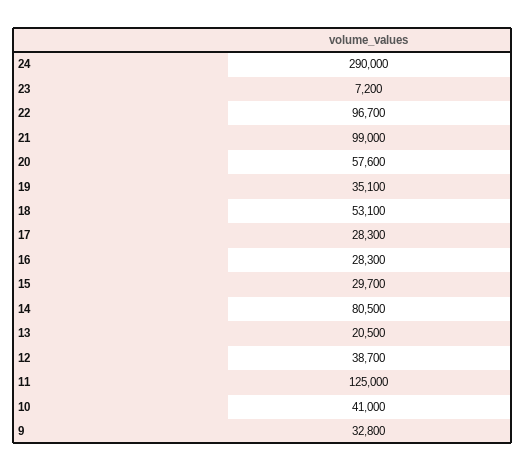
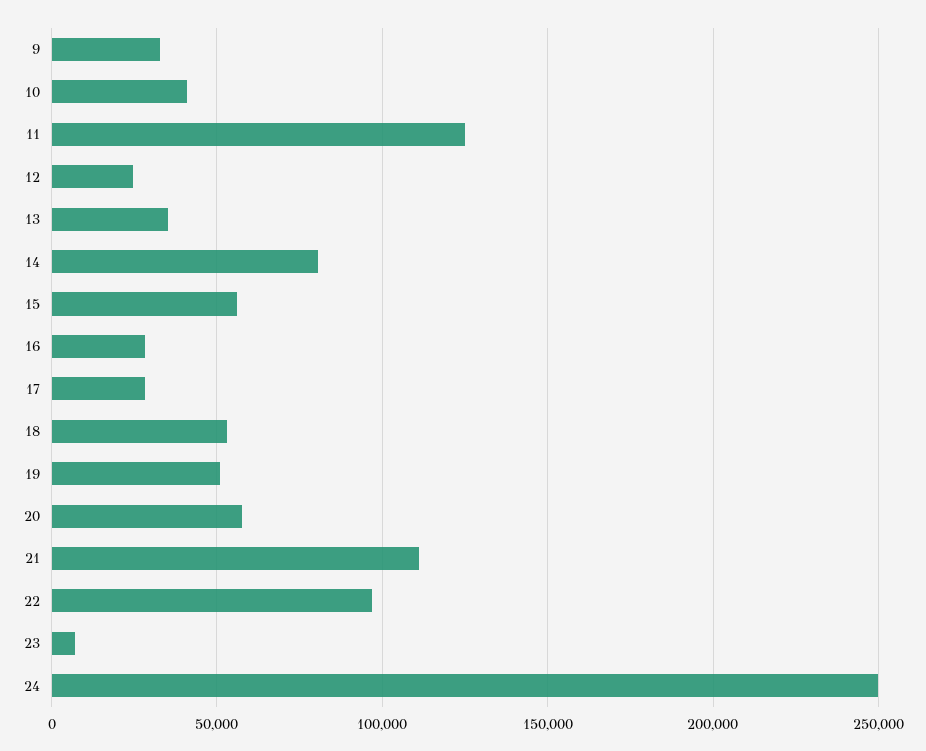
24: 290000 -> 250000
21: 99000 -> 110000
19: 35100 -> 50000
15: 29700 -> 55000
13: 20500 -> 35000
12: 38700 -> 25000

